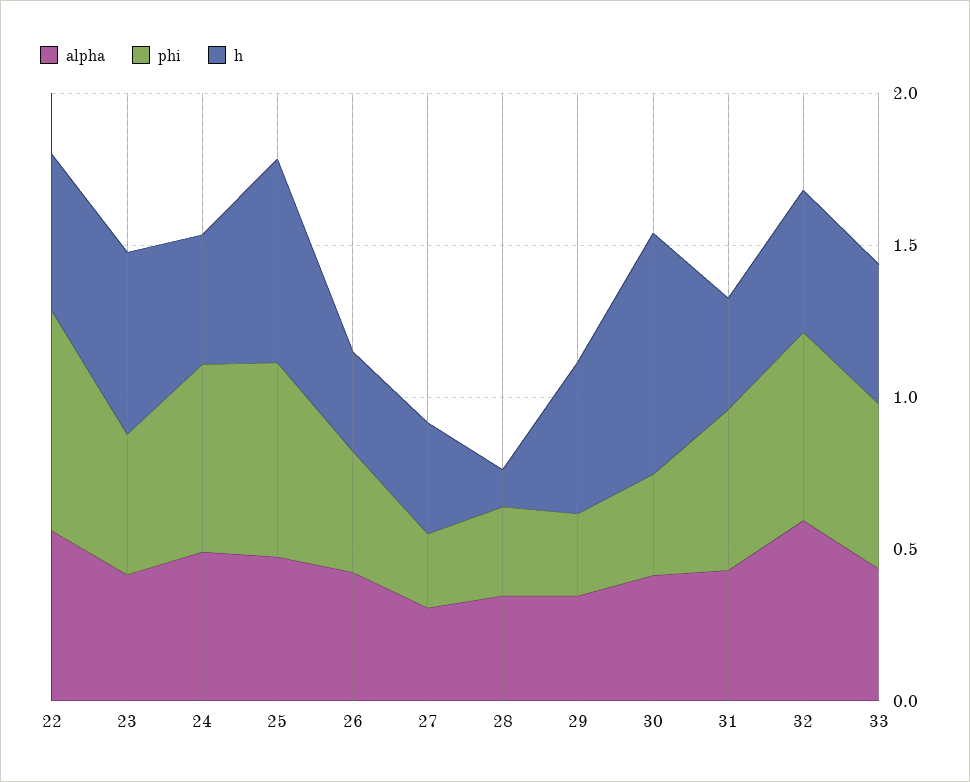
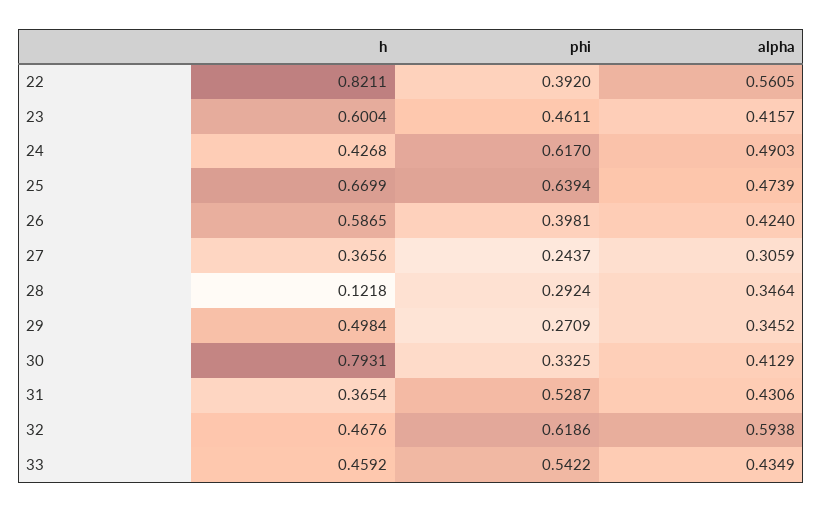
phi, 22: 0.7 -> 0.392
h, 22: 0.5 -> 0.8211
h, 26: 0.3 -> 0.5865

